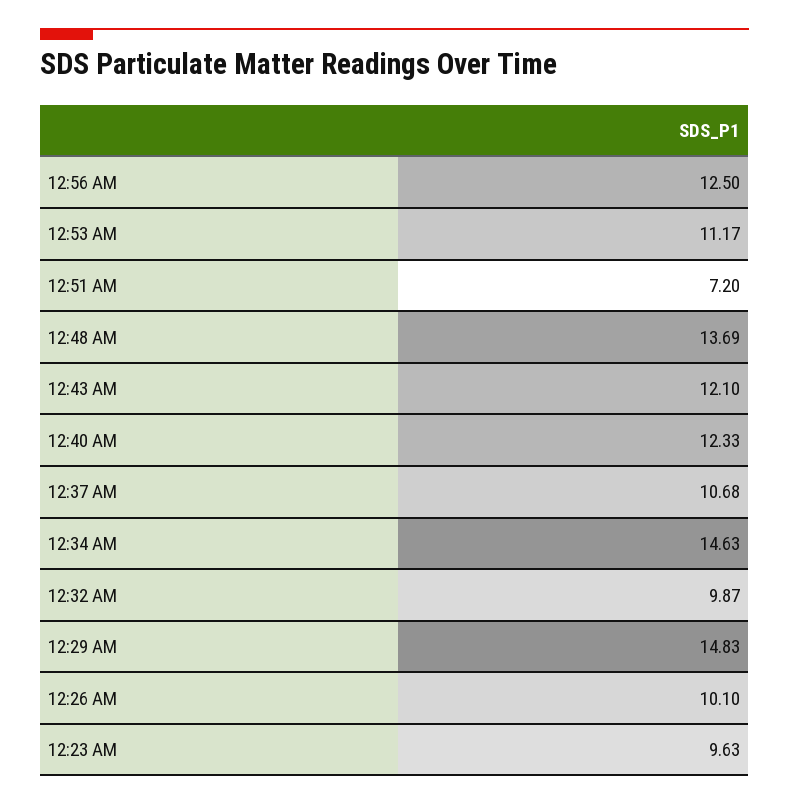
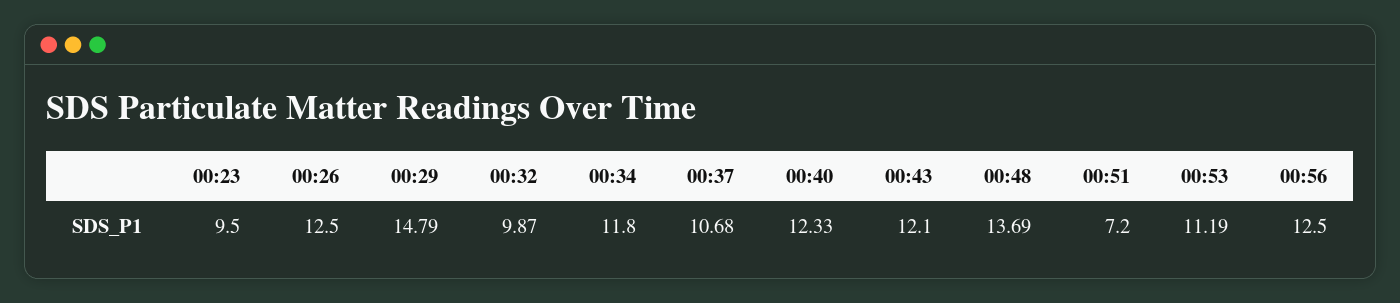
12:53 AM: 11.17 -> 11.19
12:34 AM: 14.63 -> 11.8
12:29 AM: 14.83 -> 14.79
12:26 AM: 10.1 -> 12.5
12:23 AM: 9.63 -> 9.5

